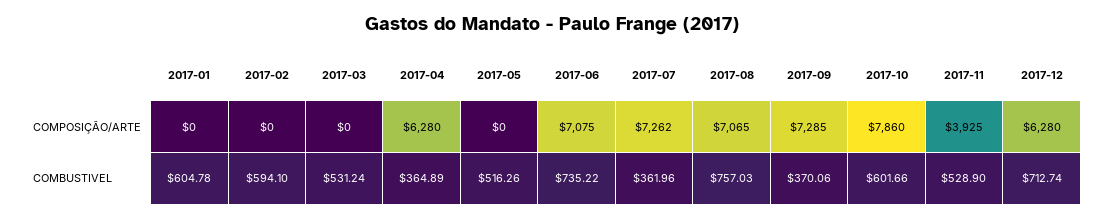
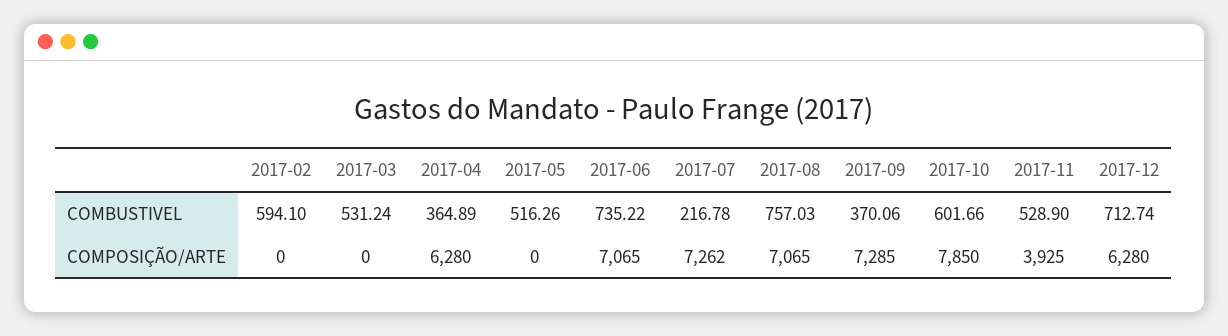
2017-01, COMPOSIÇÃO/ARTE: 0 -> none
2017-06, COMPOSIÇÃO/ARTE: 7075 -> 7065
2017-10, COMPOSIÇÃO/ARTE: 7860 -> 7850
2017-01, COMBUSTIVEL: 604.78 -> none
2017-07, COMBUSTIVEL: 361.96 -> 216.78

